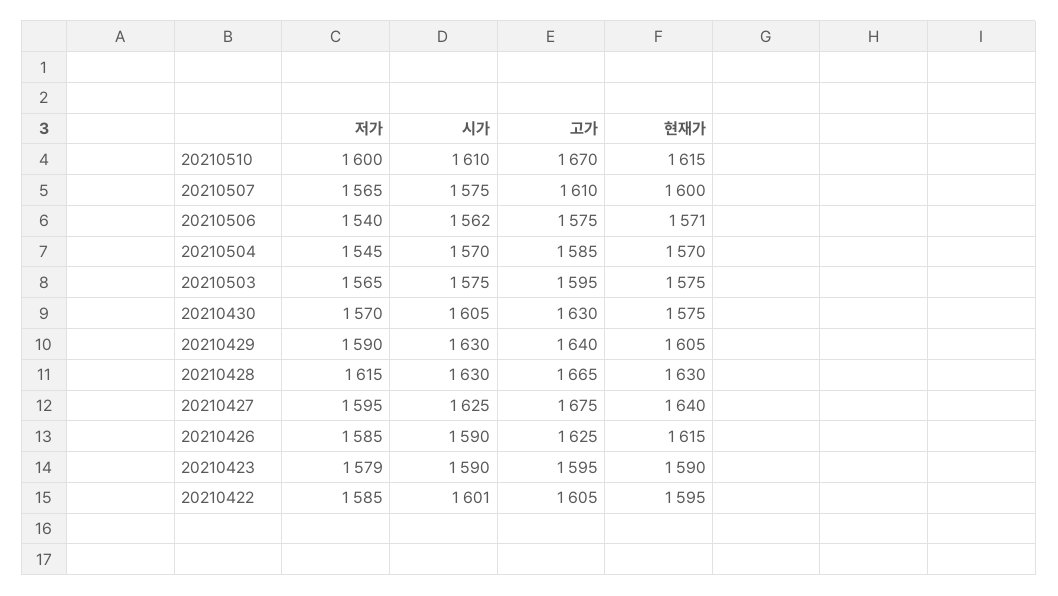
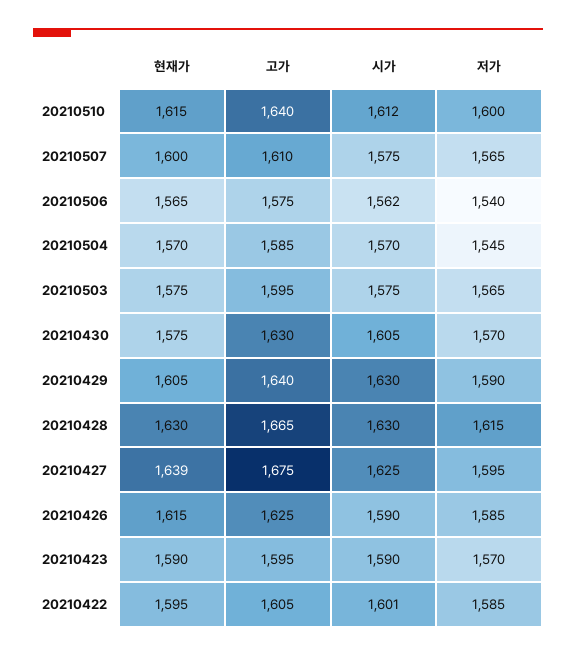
시가, 20210510: 1610 -> 1612
고가, 20210510: 1670 -> 1640
현재가, 20210506: 1571 -> 1565
현재가, 20210427: 1640 -> 1639
저가, 20210423: 1579 -> 1570

